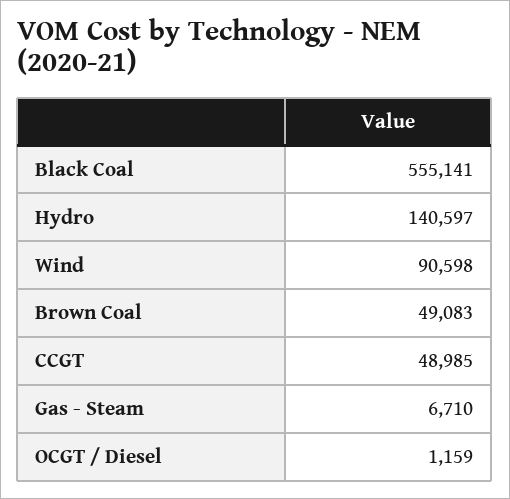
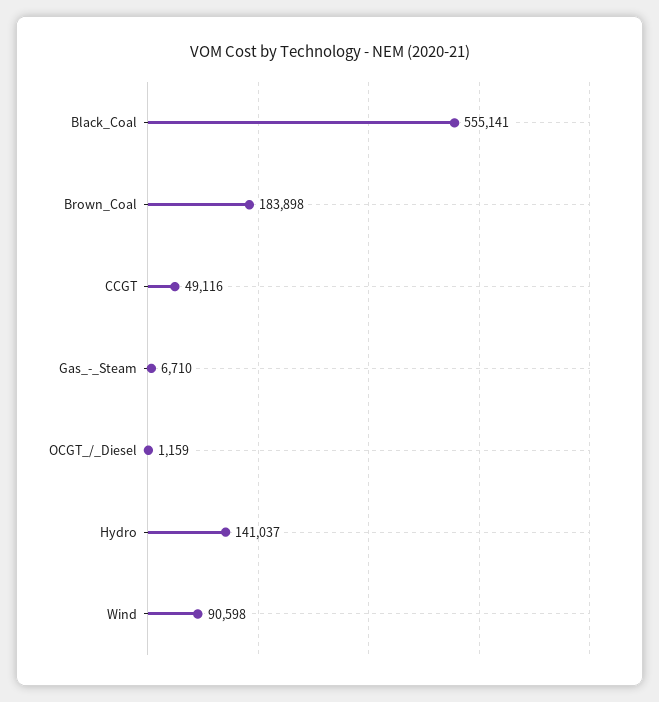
Hydro: 140597 -> 141037
Brown Coal: 49083 -> 183898
CCGT: 48985 -> 49116

